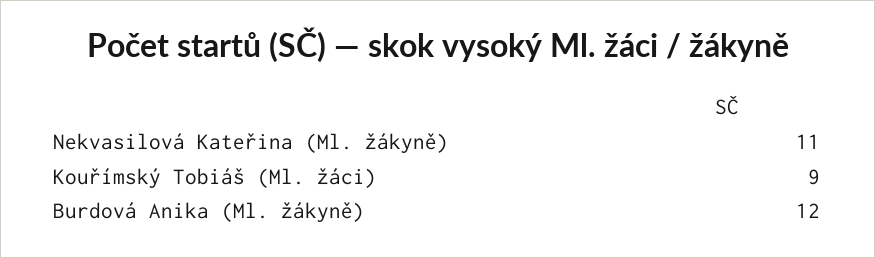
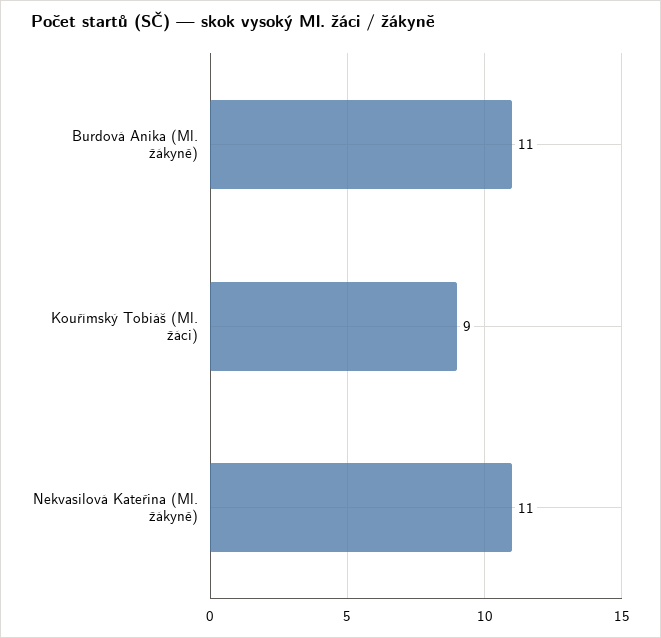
Burdová Anika (Ml. žákyně): 12 -> 11

